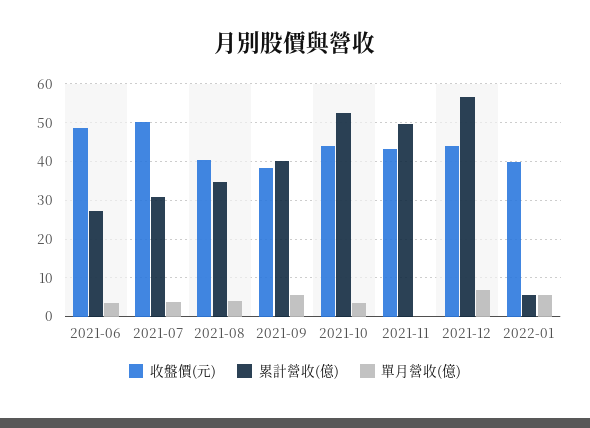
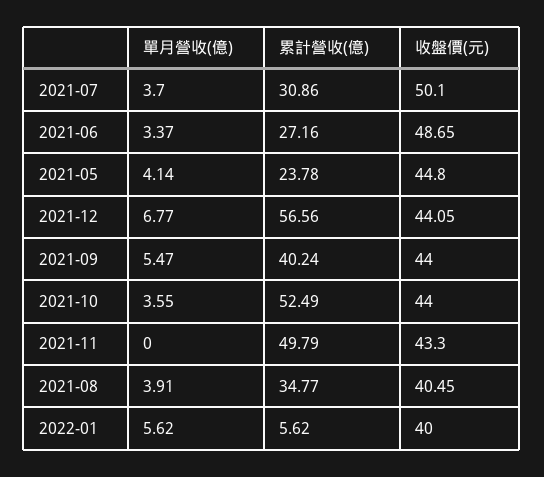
收盤價(元), 2021-09: 38 -> 44
單月營收(億), 2021-05: none -> 4.14
累計營收(億), 2021-05: none -> 23.78
收盤價(元), 2021-05: none -> 44.8

